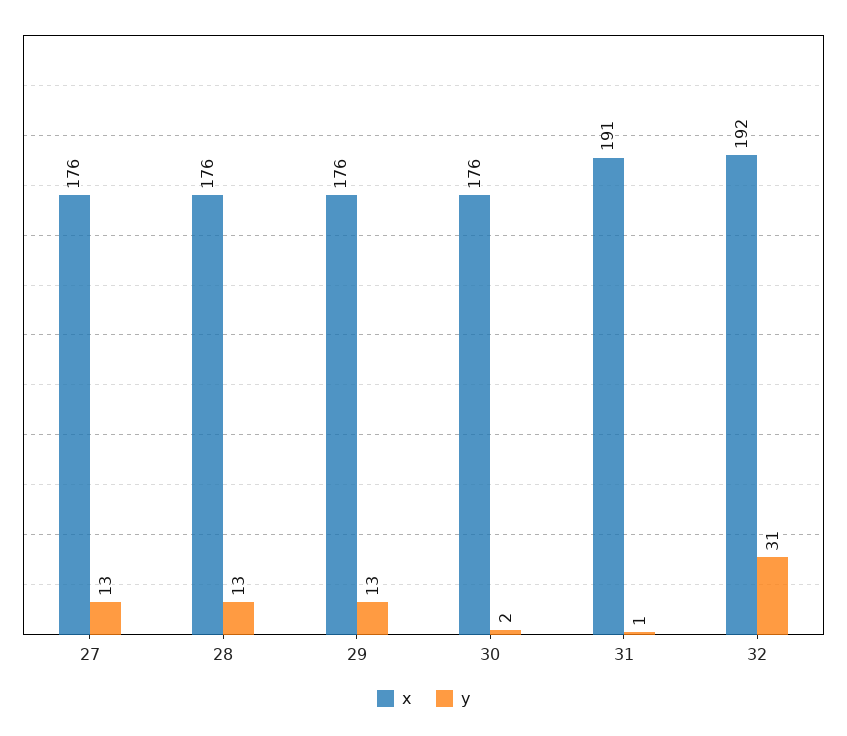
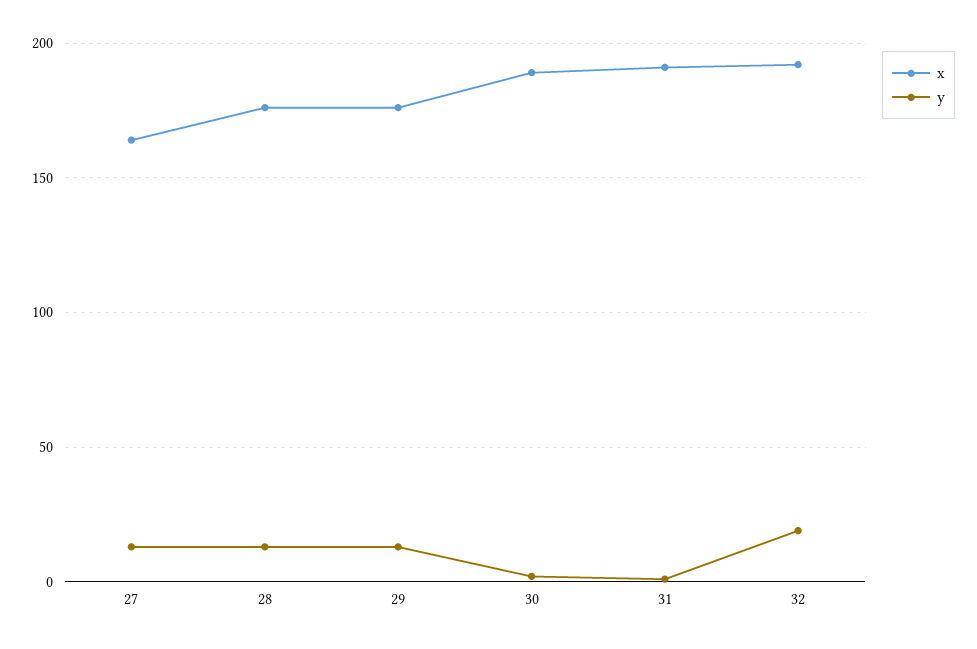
x, 27: 176 -> 165
x, 30: 176 -> 190
y, 32: 31 -> 20

